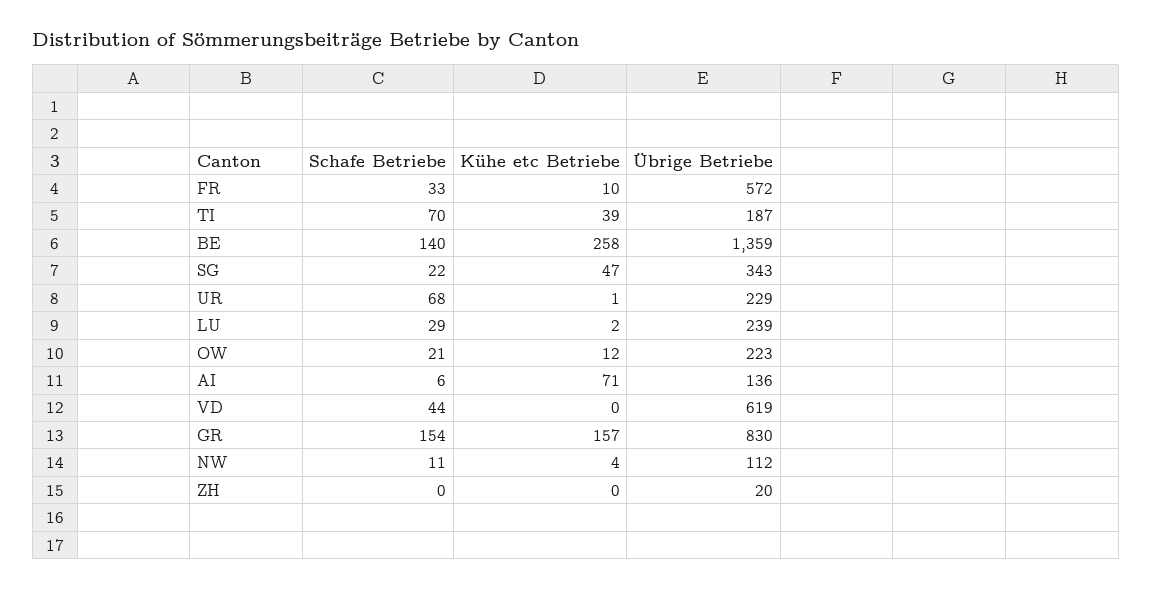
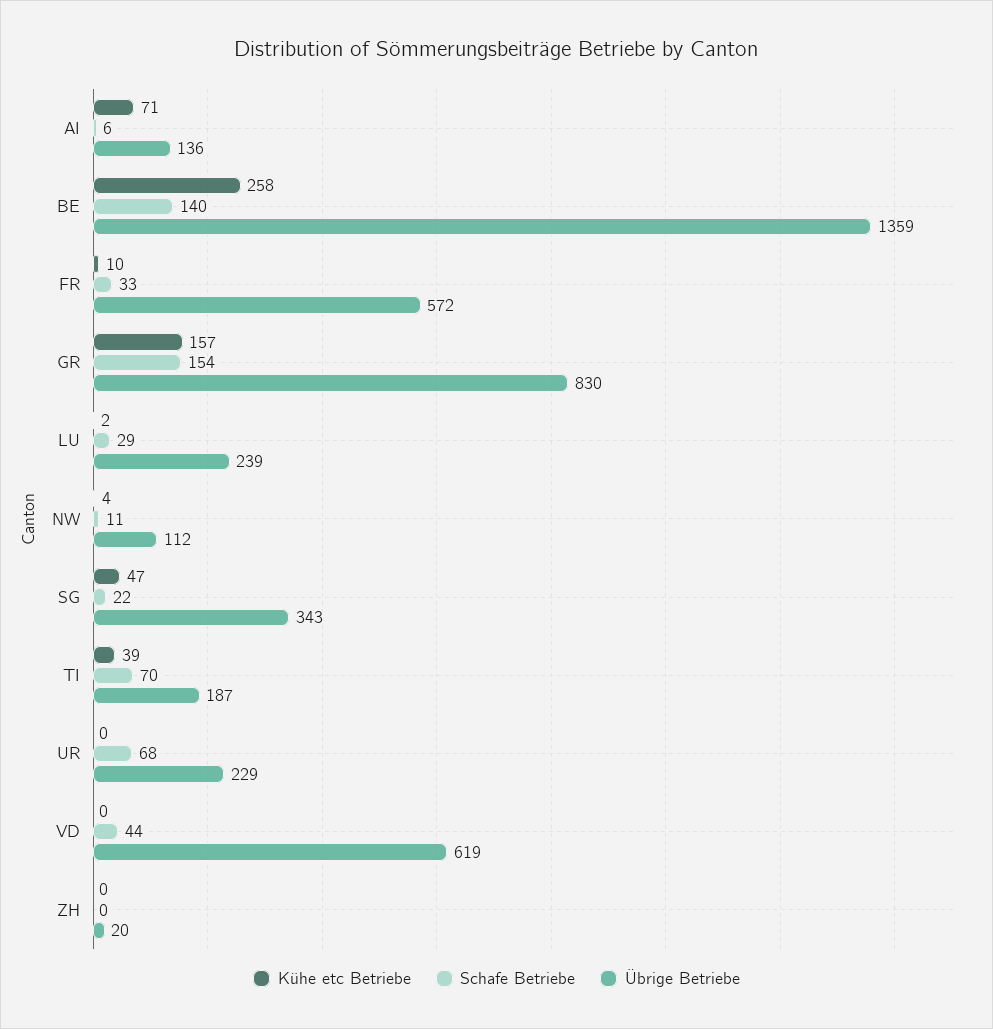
Kühe etc Betriebe, UR: 1 -> 0
Schafe Betriebe, OW: 21 -> none
Kühe etc Betriebe, OW: 12 -> none
Übrige Betriebe, OW: 223 -> none

